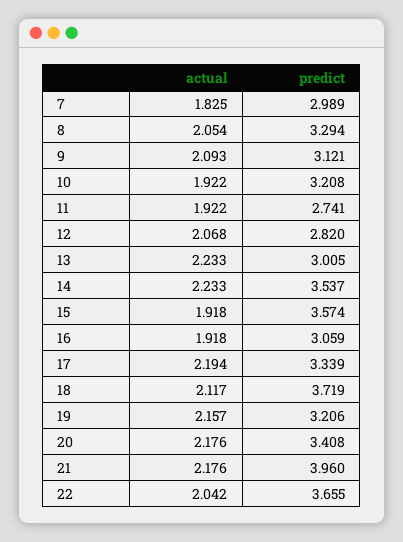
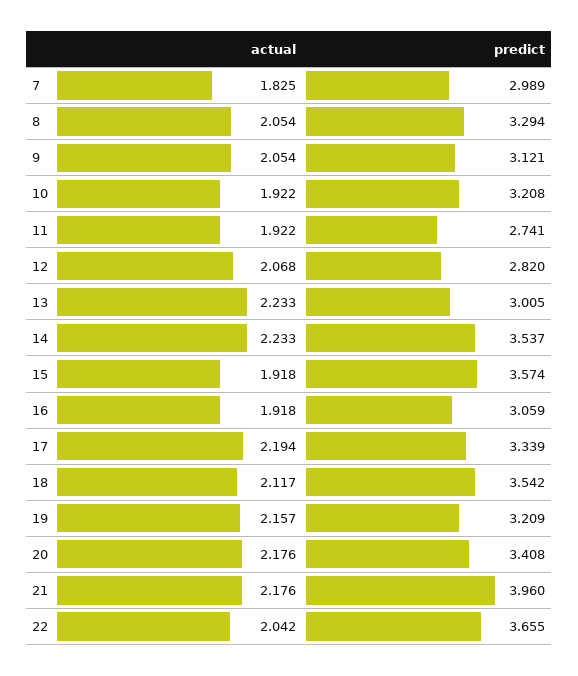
actual, 9: 2.093 -> 2.054
predict, 18: 3.719 -> 3.542
predict, 19: 3.206 -> 3.209

